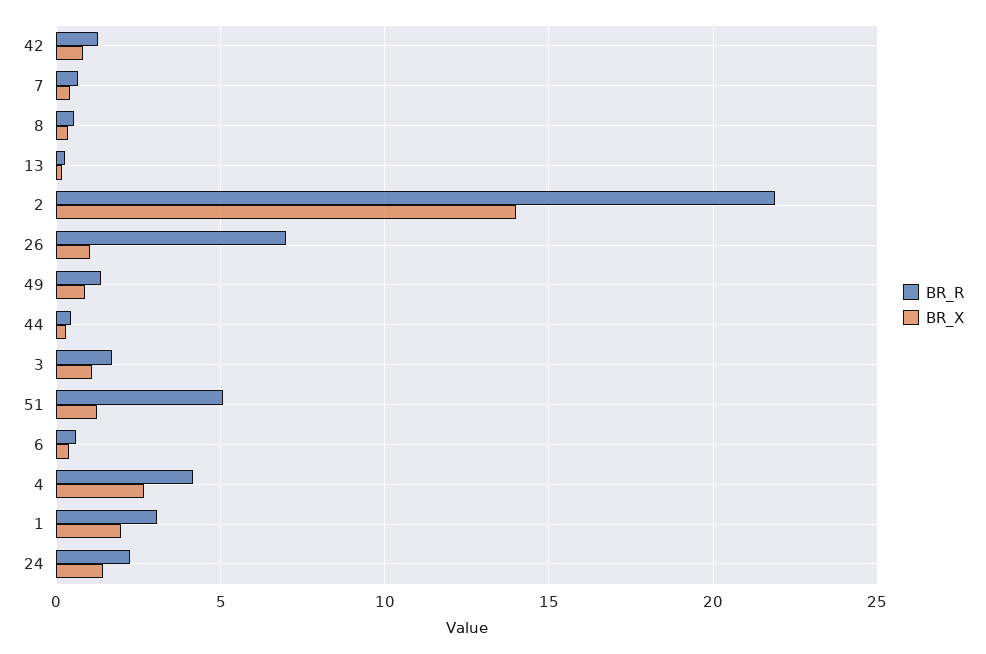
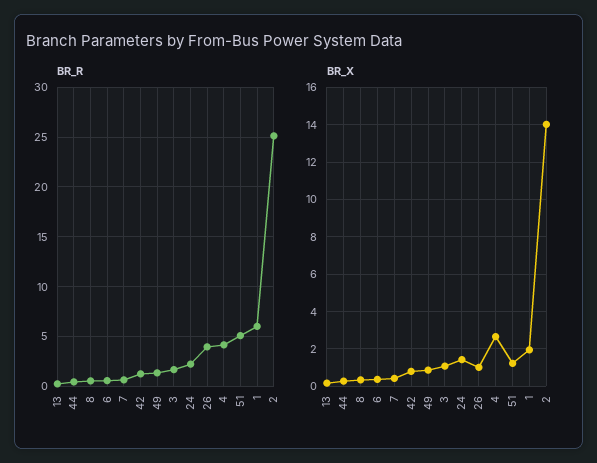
BR_R, 2: 22 -> 25
BR_R, 26: 7 -> 4
BR_R, 1: 3 -> 6

